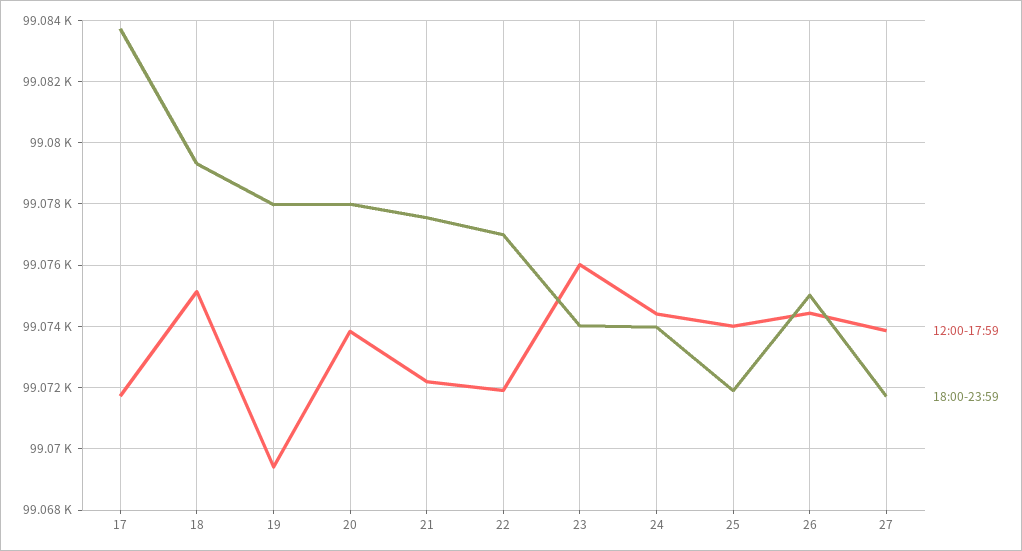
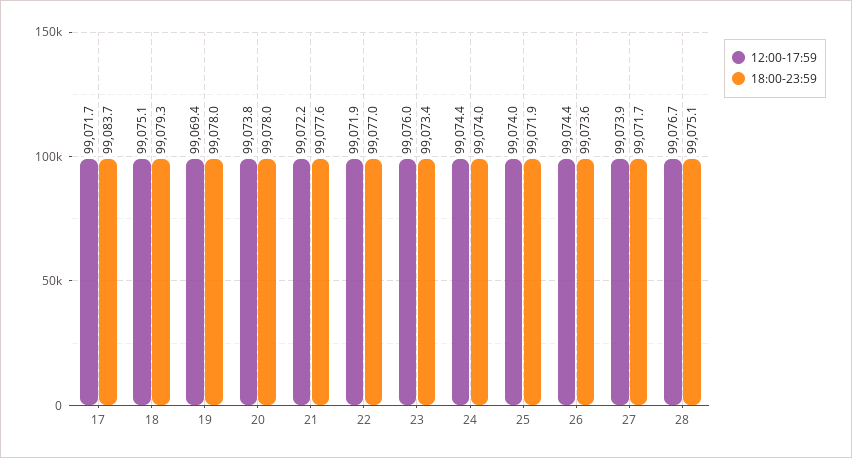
18:00-23:59, 23: 99074 -> 99073.4
18:00-23:59, 26: 99075 -> 99073.6
12:00-17:59, 28: none -> 99076.7
18:00-23:59, 28: none -> 99075.1

